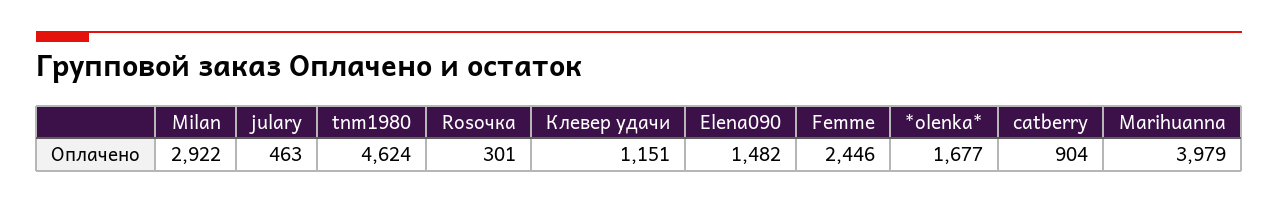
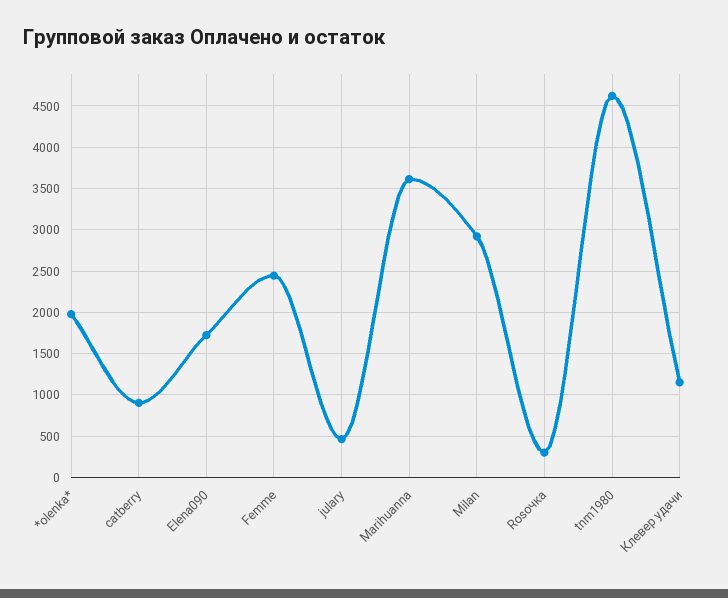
Elena090: 1482 -> 1700
*olenka*: 1677 -> 2000
Marihuanna: 3979 -> 3600

